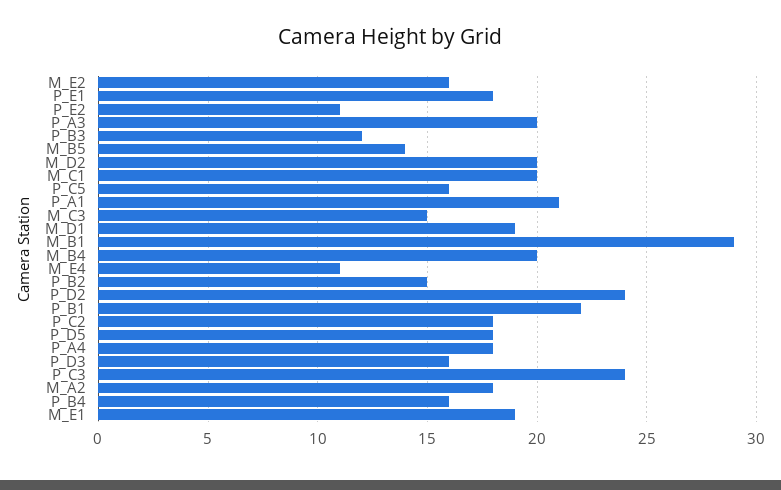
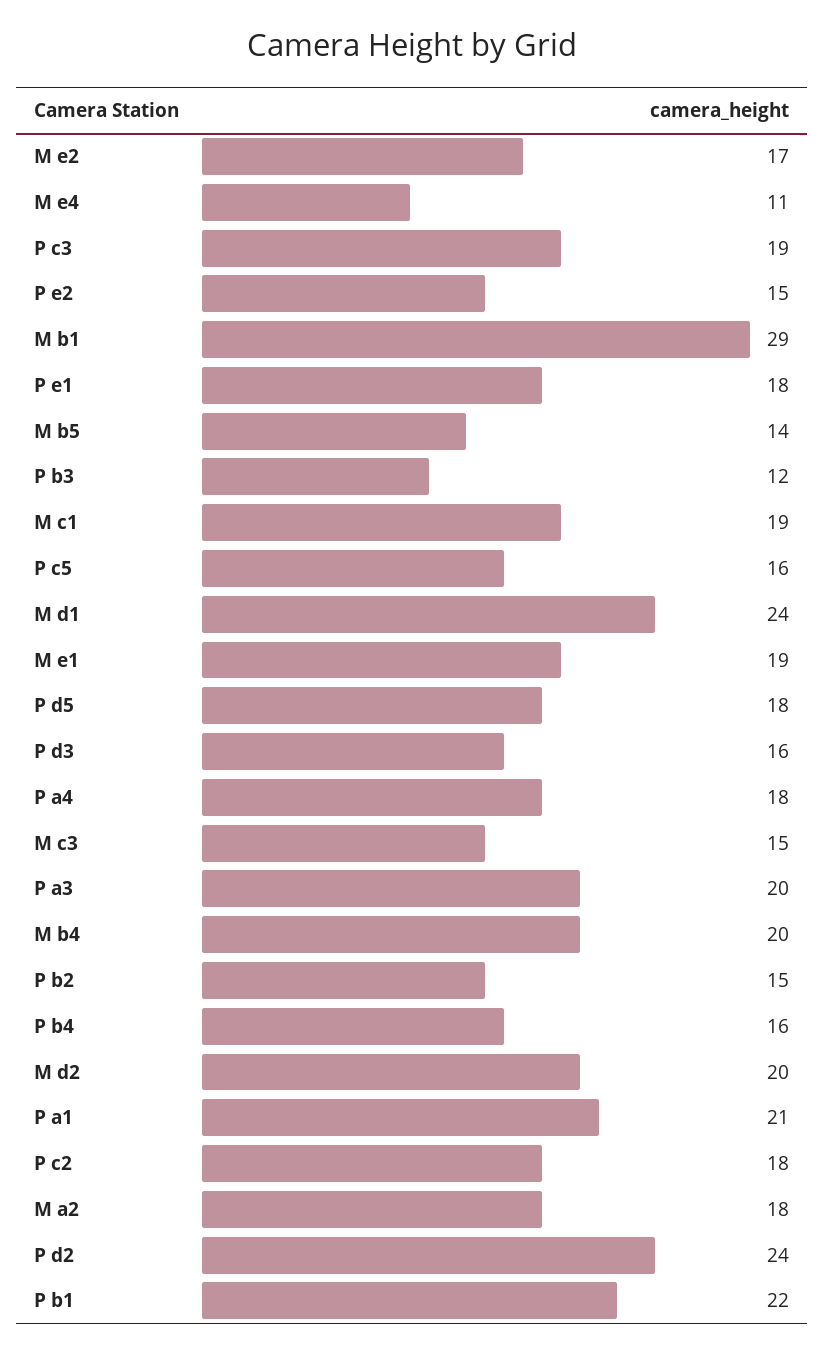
M_E2: 16 -> 17
P_E2: 11 -> 15
M_C1: 20 -> 19
M_D1: 19 -> 24
P_C3: 24 -> 19

